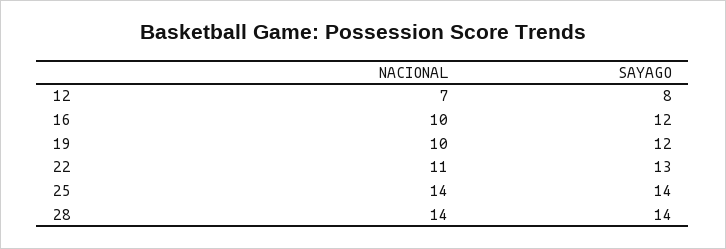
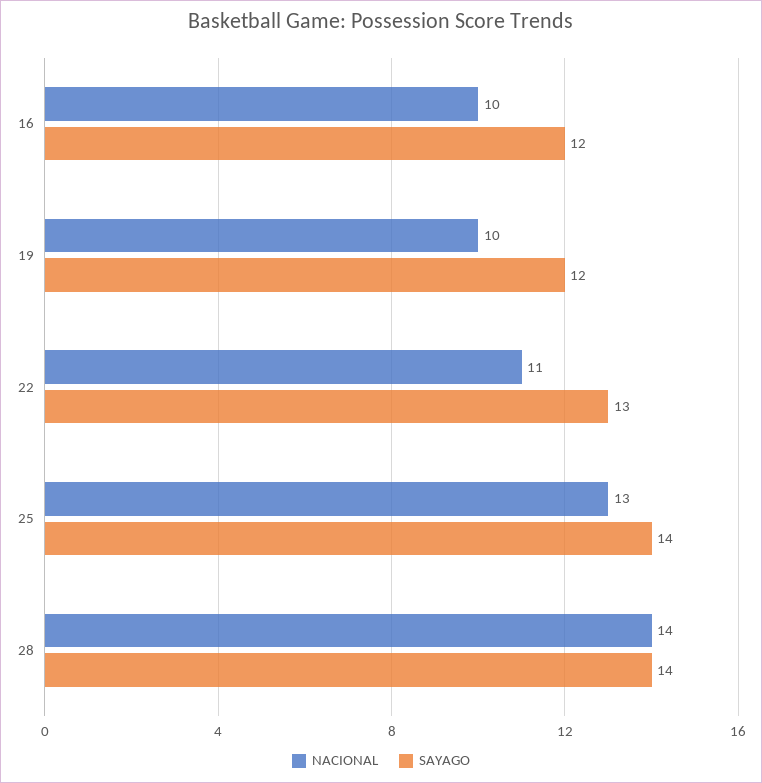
NACIONAL, 12: 7 -> none
SAYAGO, 12: 8 -> none
NACIONAL, 25: 14 -> 13

